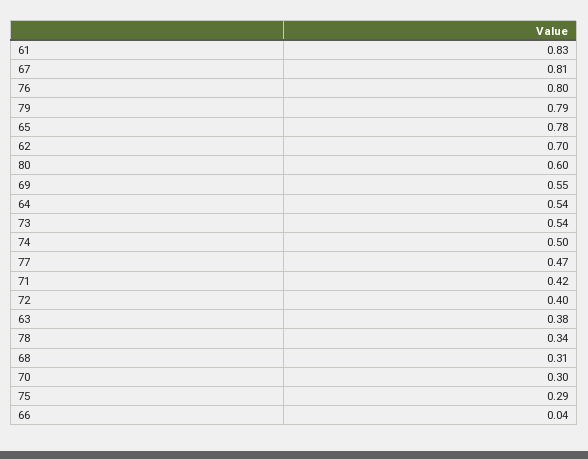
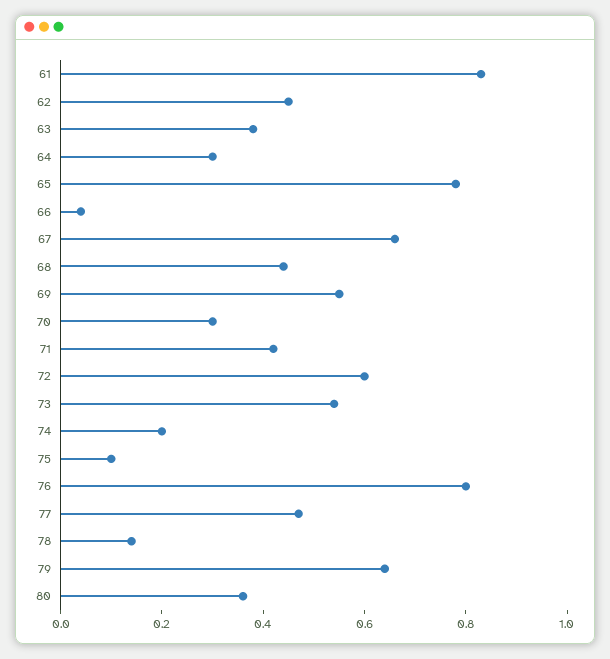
67: 0.81 -> 0.65
79: 0.79 -> 0.65
62: 0.7 -> 0.45
80: 0.6 -> 0.35
64: 0.54 -> 0.3
74: 0.5 -> 0.2
72: 0.4 -> 0.6
78: 0.34 -> 0.15
68: 0.31 -> 0.45
75: 0.29 -> 0.1

